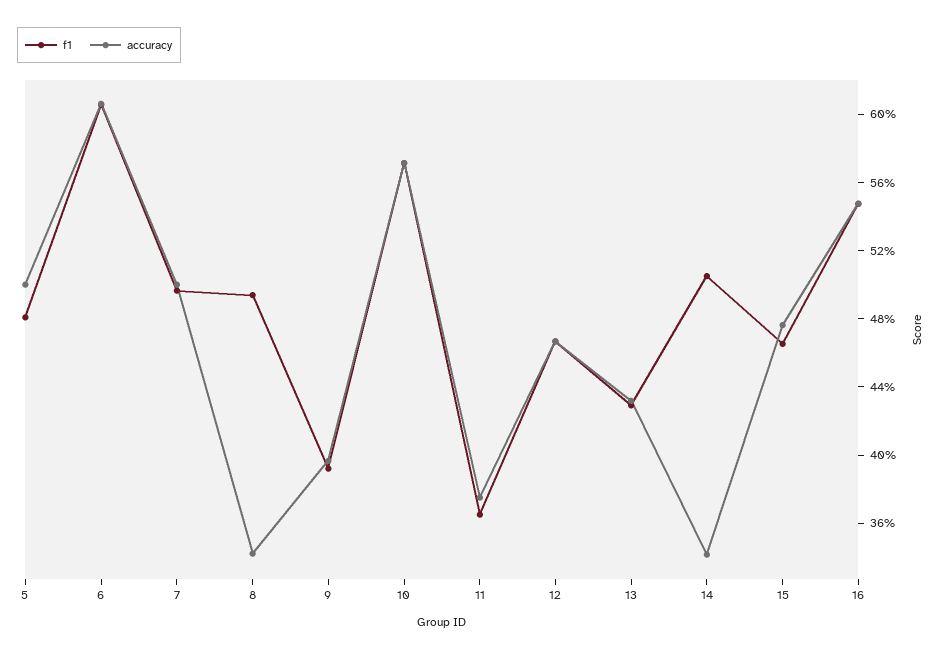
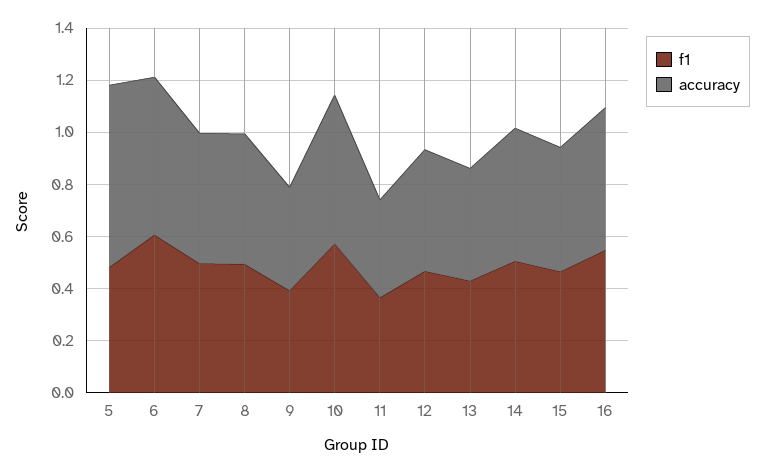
accuracy, 5: 0.5 -> 0.7
accuracy, 8: 0.34 -> 0.5
accuracy, 14: 0.34 -> 0.5

